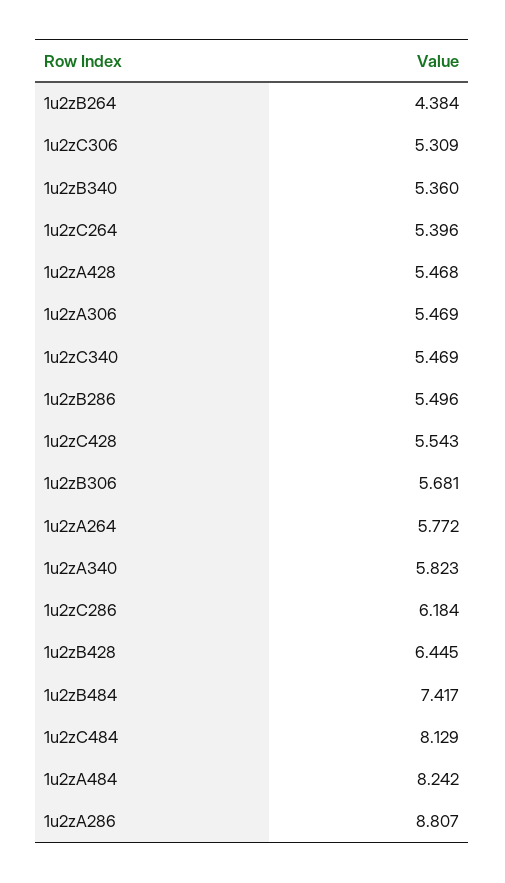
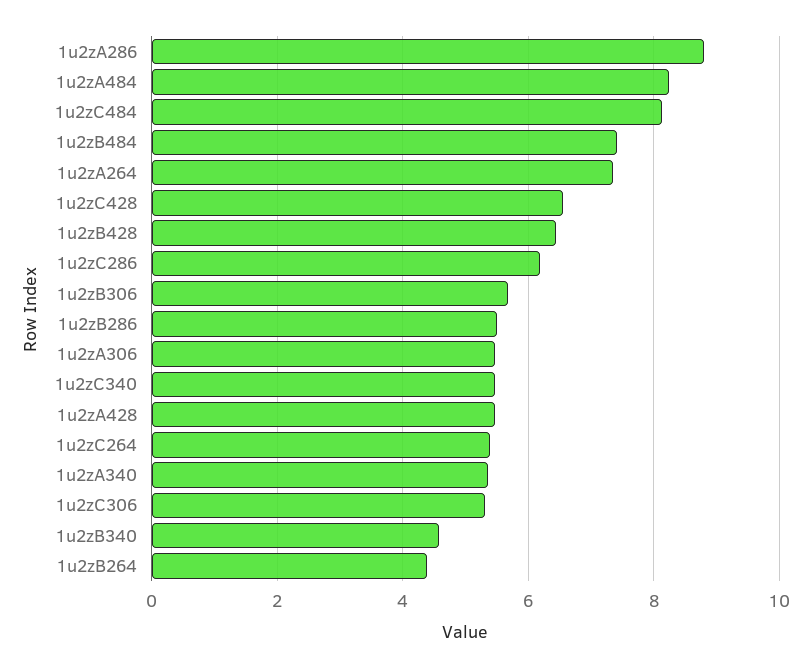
1u2zB340: 5.36 -> 4.6
1u2zC428: 5.543 -> 6.6
1u2zA264: 5.772 -> 7.4
1u2zA340: 5.823 -> 5.4

